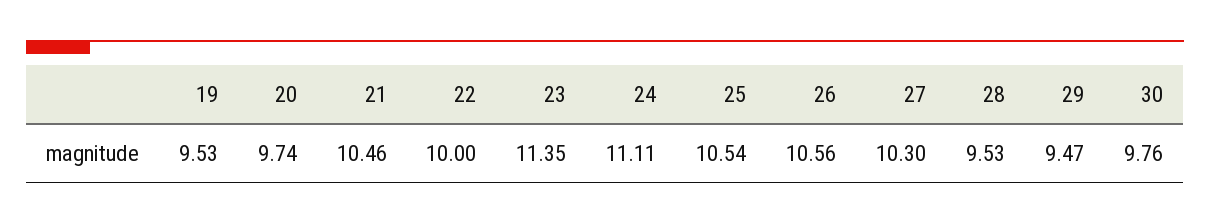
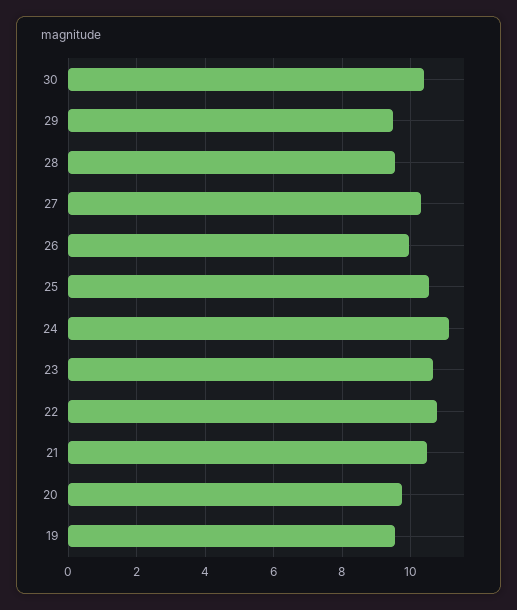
22: 10 -> 10.8
23: 11.35 -> 10.6
26: 10.56 -> 10
30: 9.76 -> 10.4

